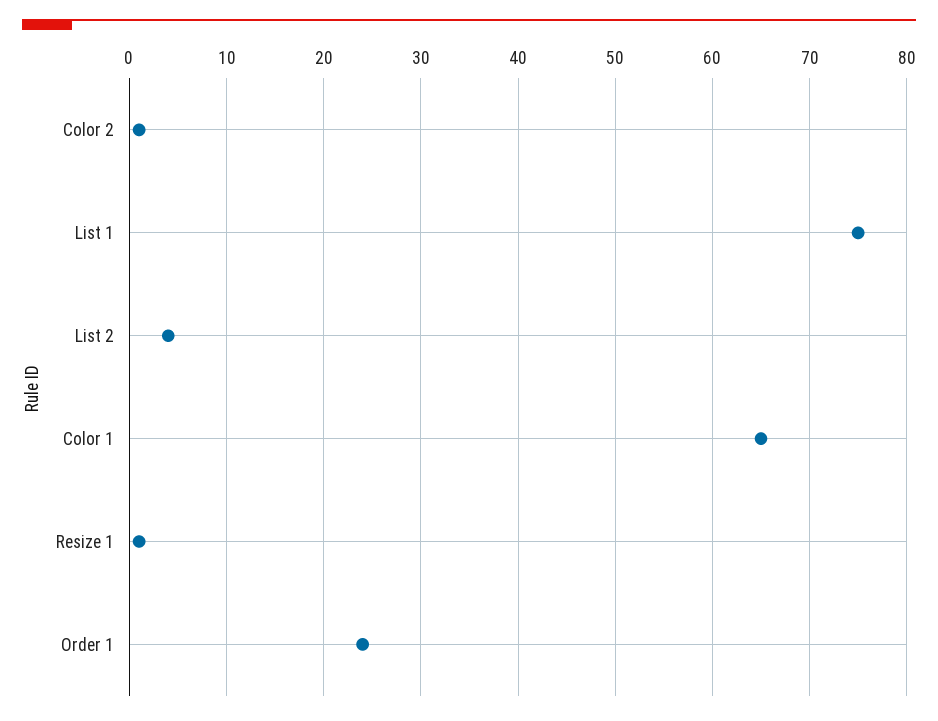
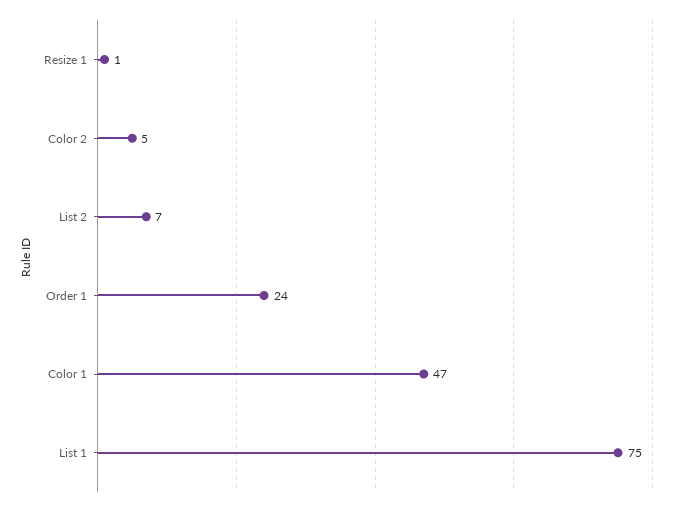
Color 2: 1 -> 5
List 2: 4 -> 7
Color 1: 65 -> 47

